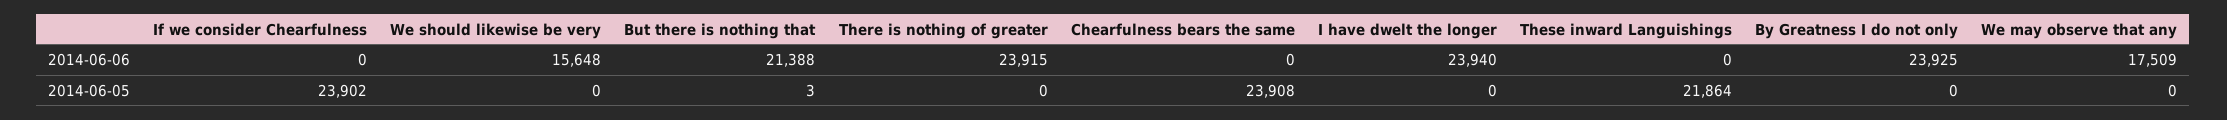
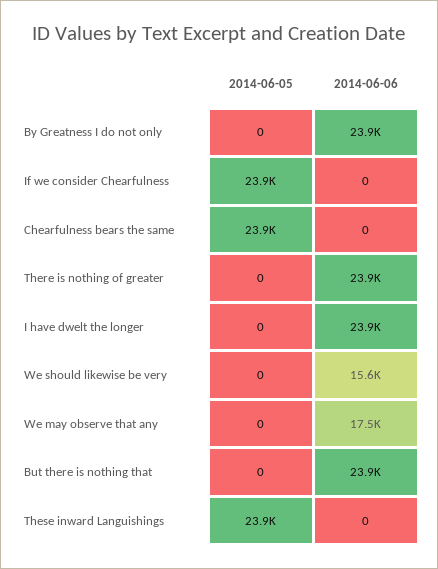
But there is nothing that, 2014-06-06: 21388 -> 23900
But there is nothing that, 2014-06-05: 3 -> 0
These inward Languishings, 2014-06-05: 21864 -> 23900

